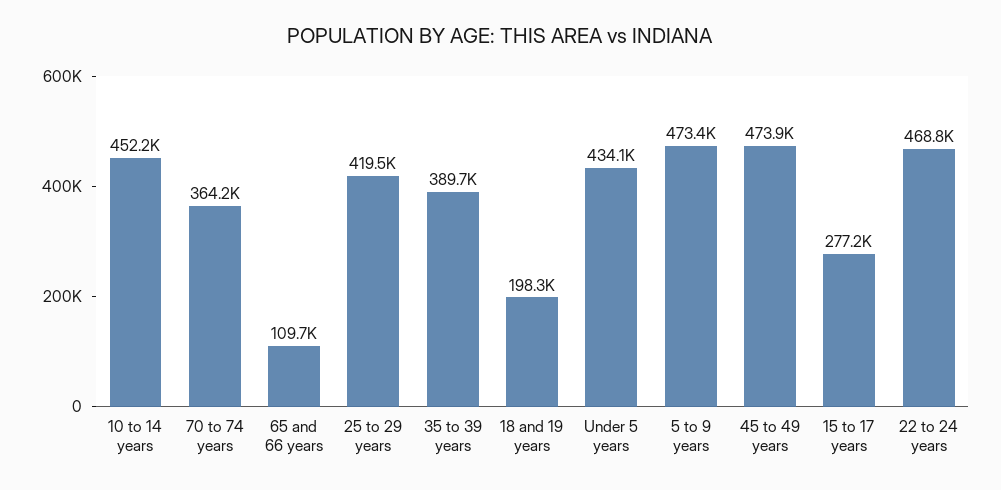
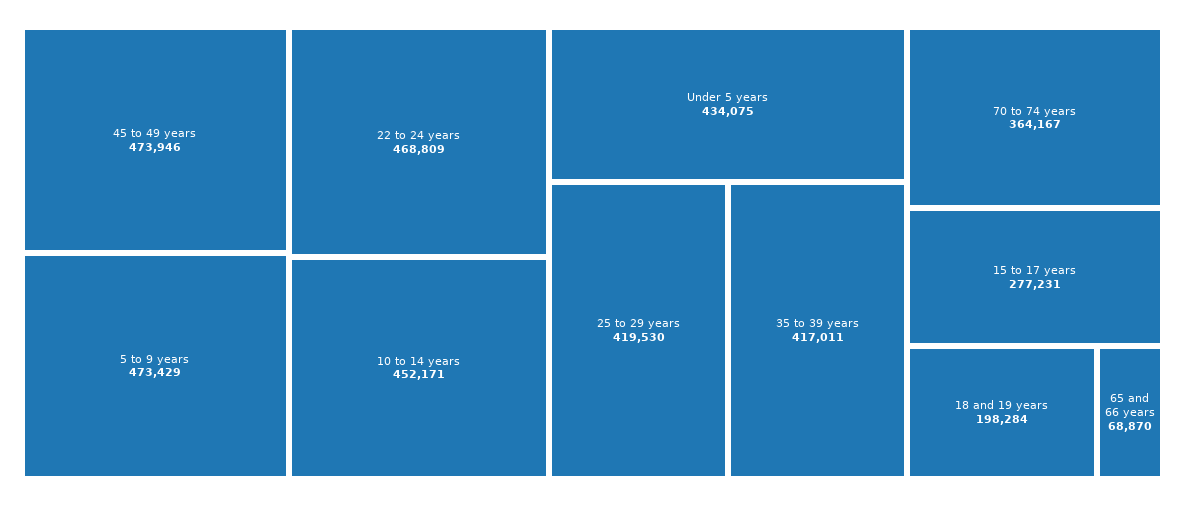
65 and 66 years: 109700 -> 68870
35 to 39 years: 389700 -> 417011

